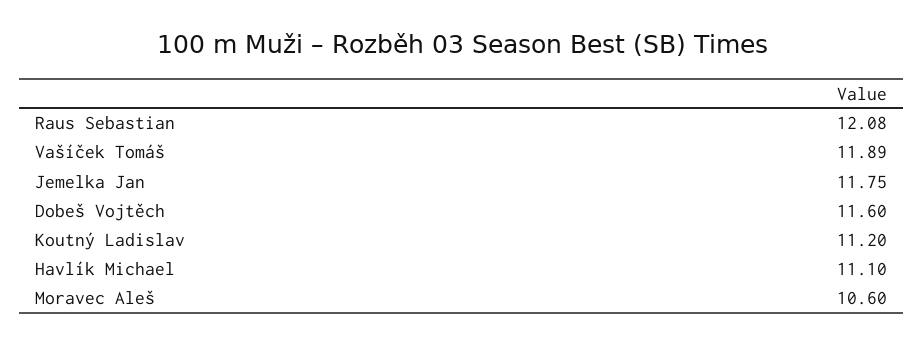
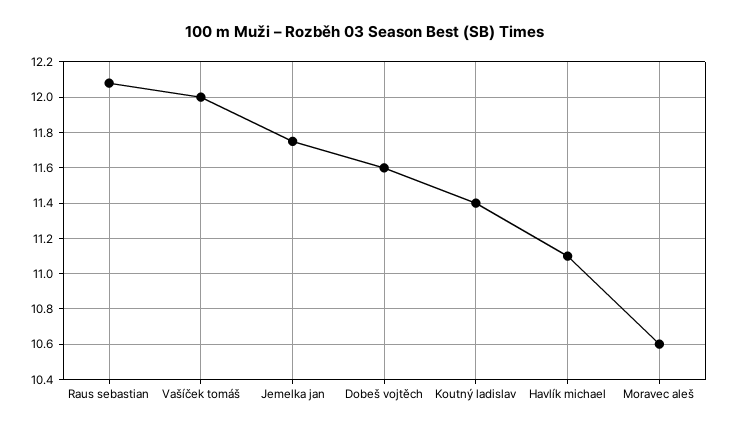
Vašíček Tomáš: 11.89 -> 12
Koutný Ladislav: 11.2 -> 11.4

